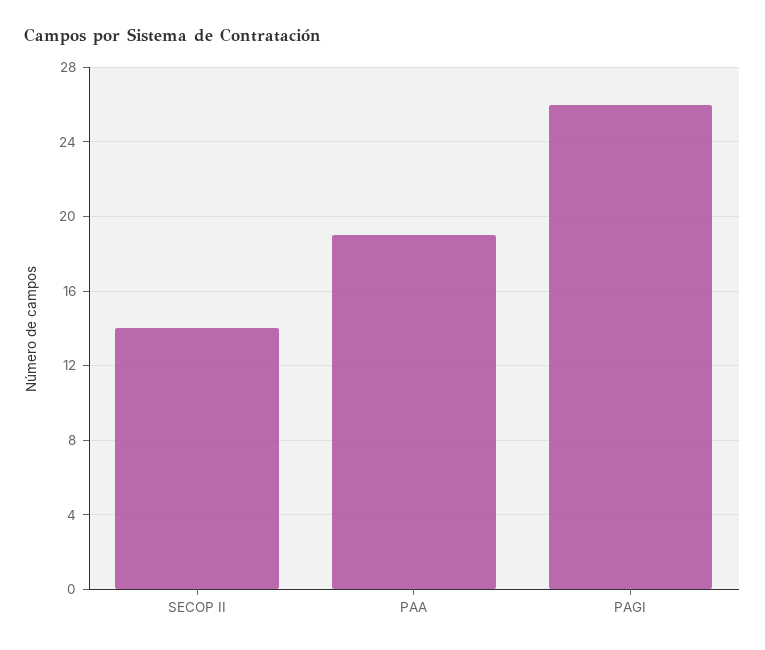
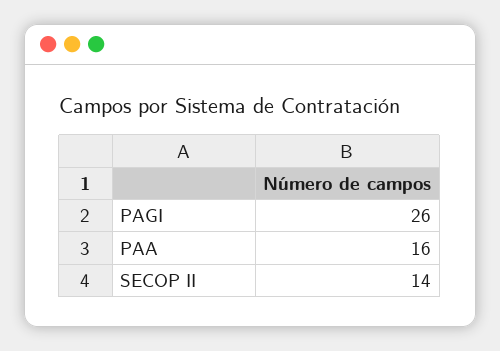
PAA: 19 -> 16

